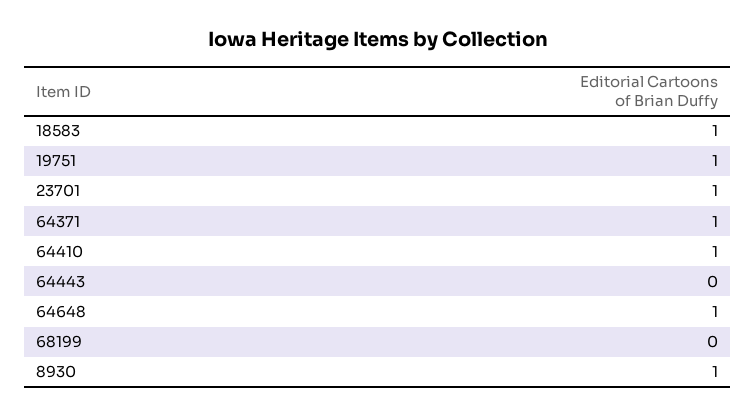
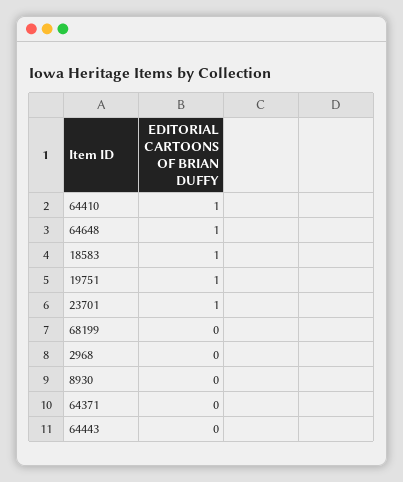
64371: 1 -> 0
8930: 1 -> 0
2968: none -> 0

